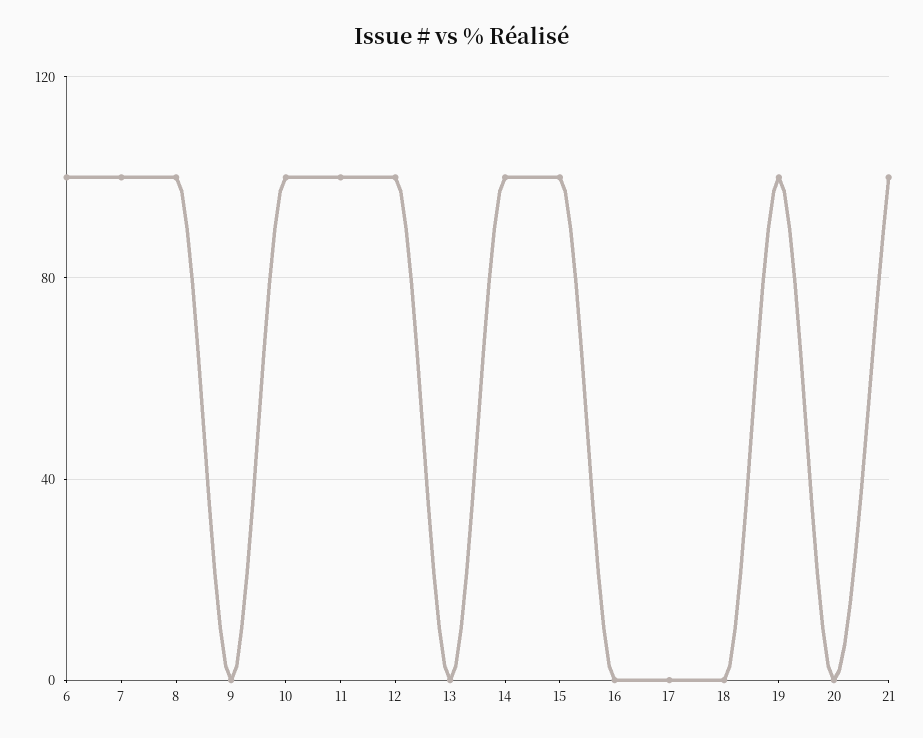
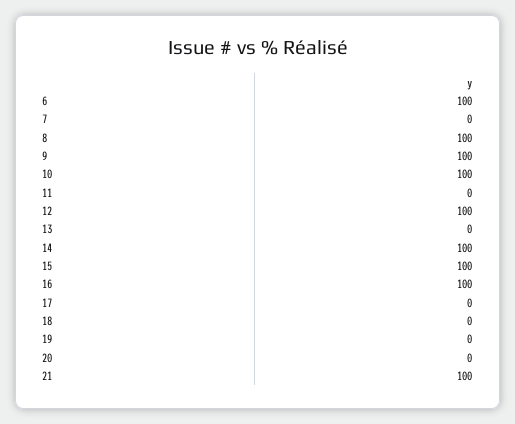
7: 100 -> 0
9: 0 -> 100
11: 100 -> 0
16: 0 -> 100
19: 100 -> 0

